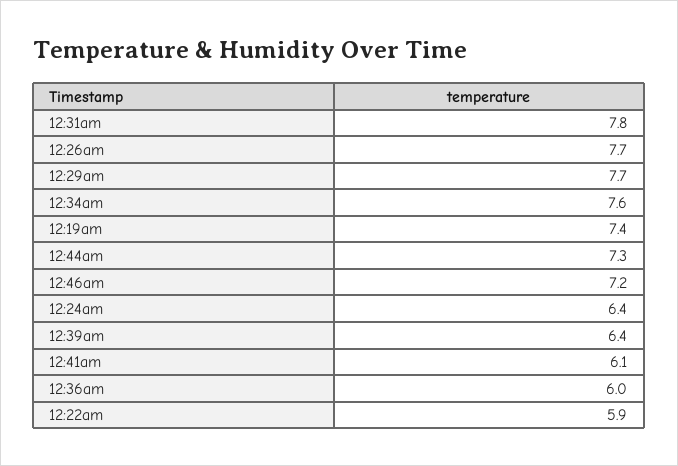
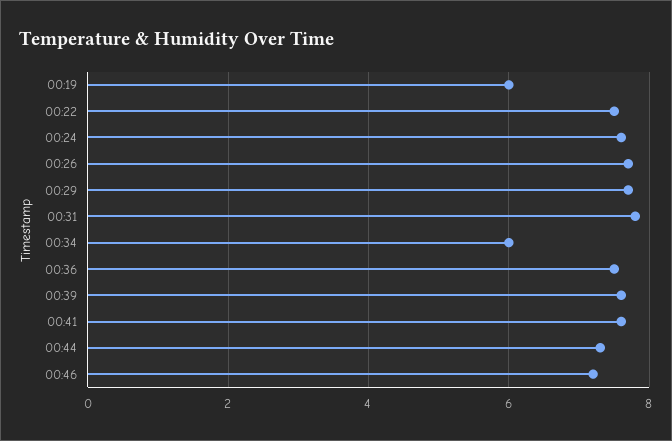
12:34am: 7.6 -> 6
12:19am: 7.4 -> 6
12:24am: 6.4 -> 7.5
12:39am: 6.4 -> 7.5
12:41am: 6.1 -> 7.5
12:36am: 6 -> 7.5
12:22am: 5.9 -> 7.5

